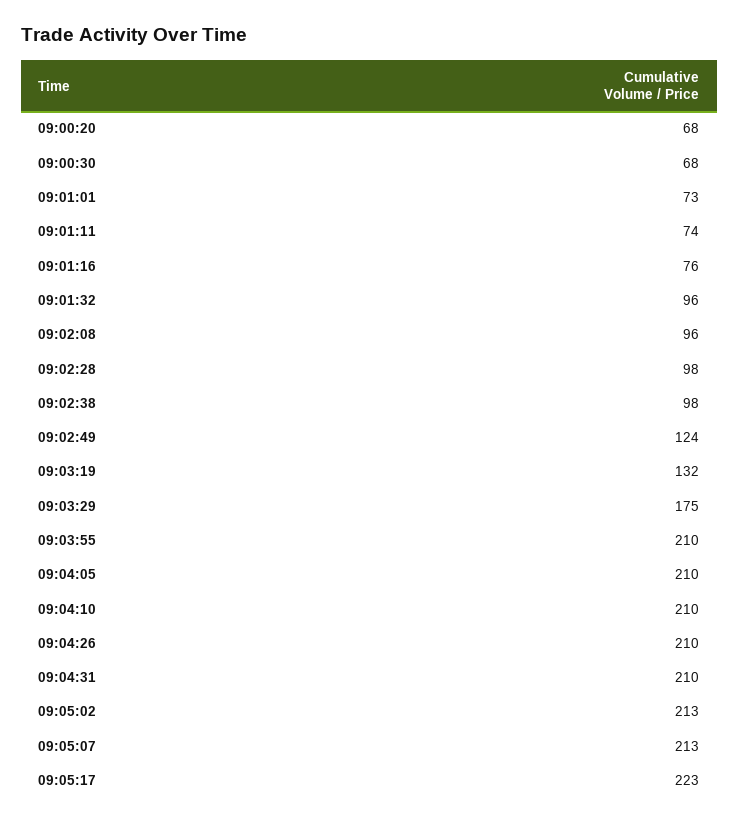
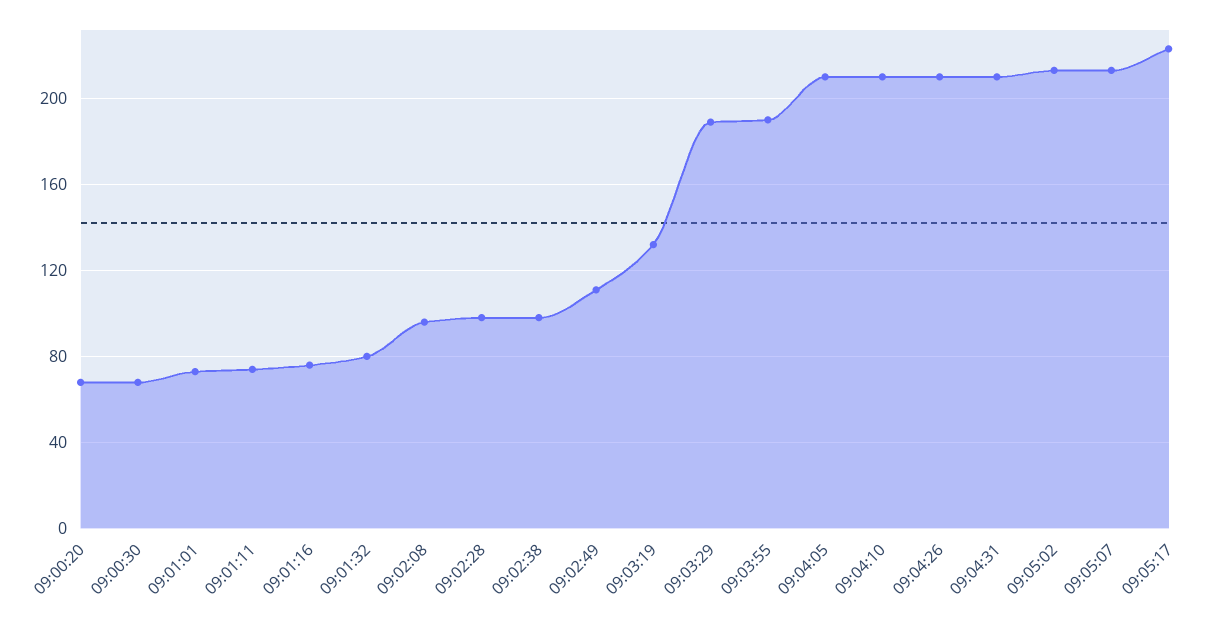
09:01:32: 96 -> 80
09:02:49: 124 -> 110
09:03:29: 175 -> 190
09:03:55: 210 -> 190

